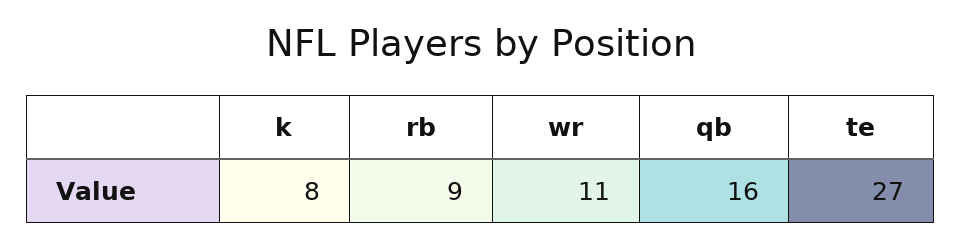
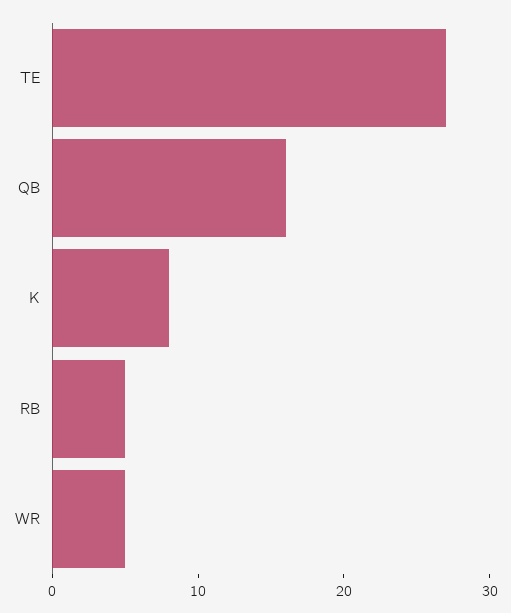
rb: 9 -> 5
wr: 11 -> 5

